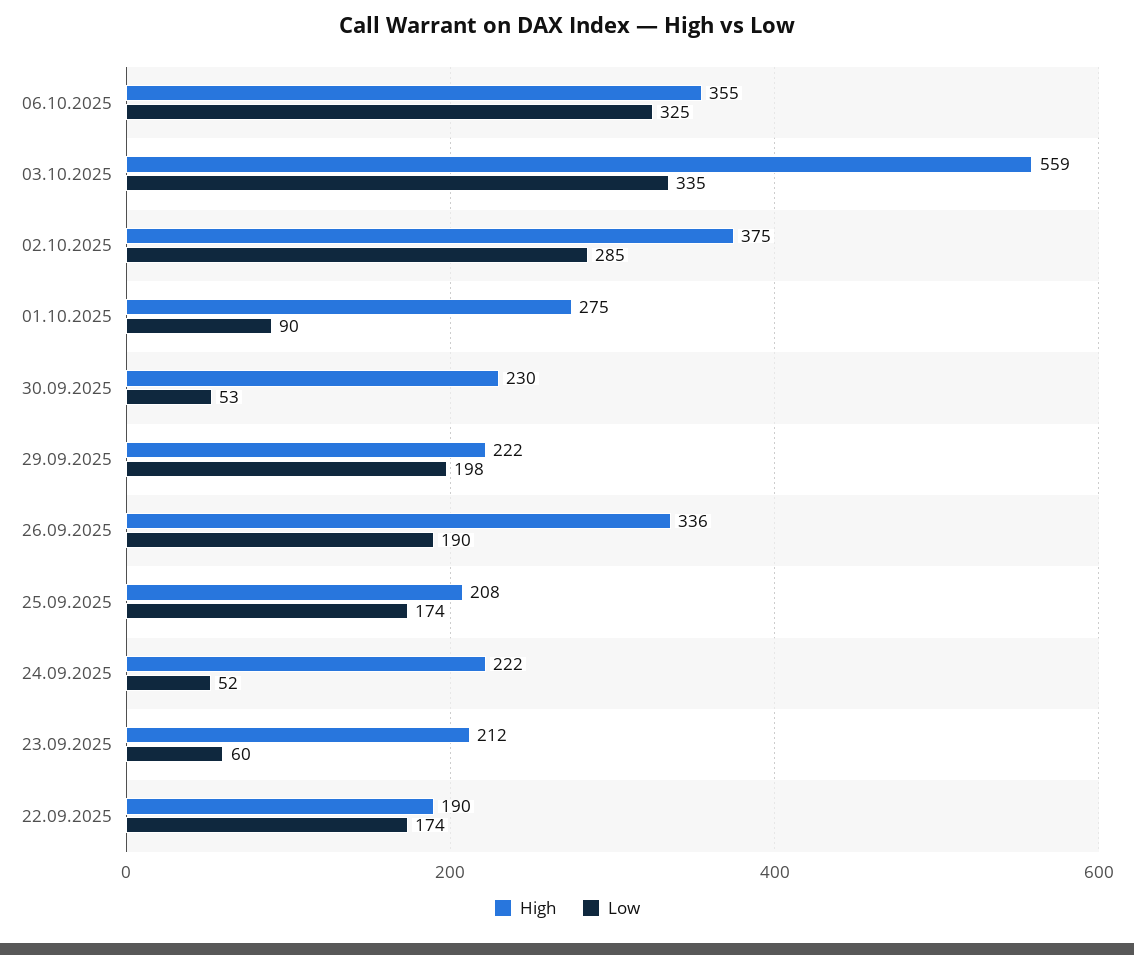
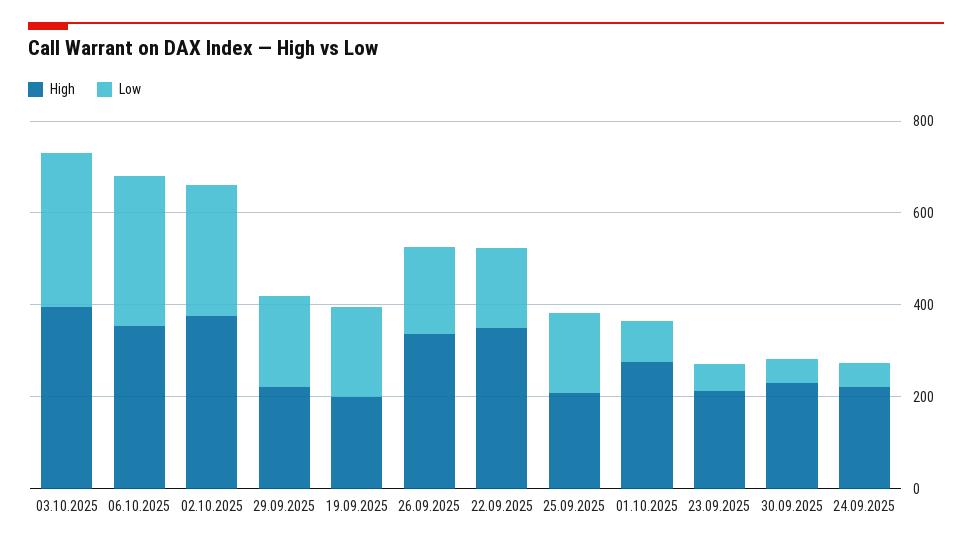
High, 03.10.2025: 559 -> 400
High, 22.09.2025: 190 -> 350
High, 19.09.2025: none -> 200
Low, 19.09.2025: none -> 200

